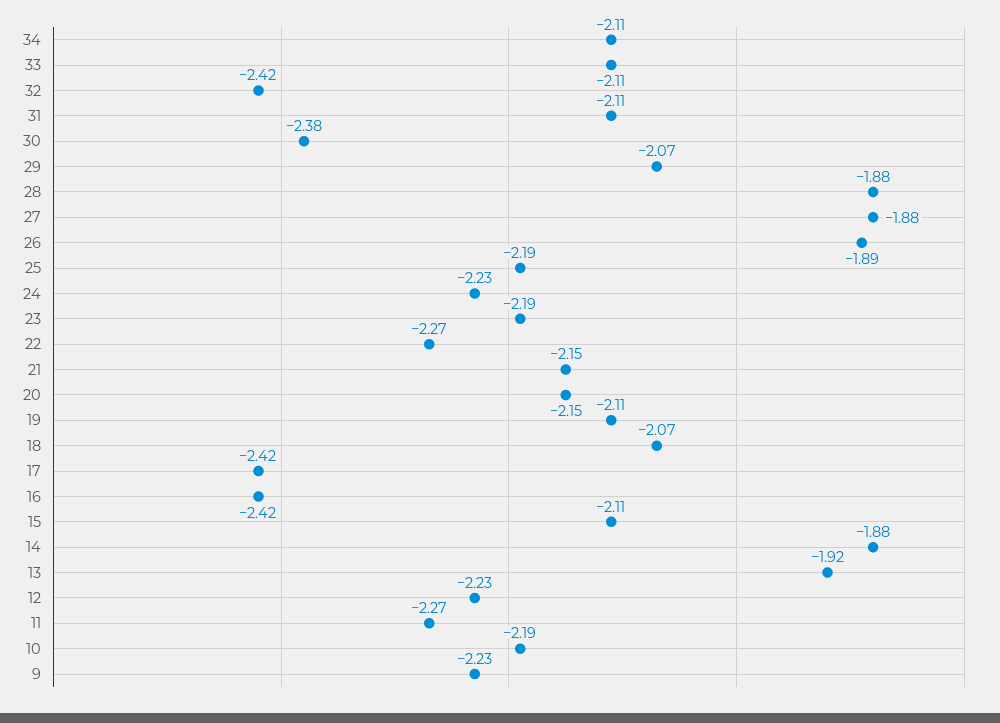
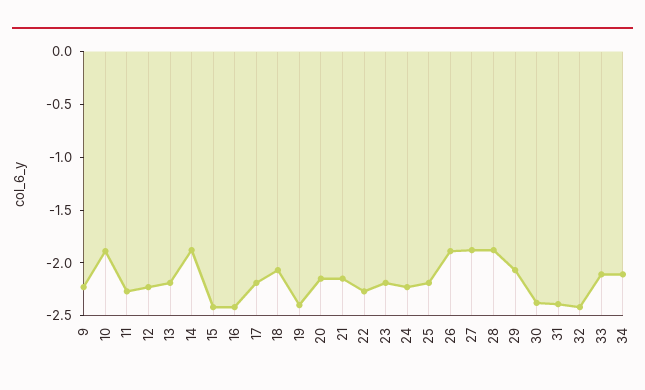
31: -2.11 -> -2.4
19: -2.11 -> -2.4
17: -2.42 -> -2.2
15: -2.11 -> -2.4
13: -1.92 -> -2.2
10: -2.19 -> -1.9

